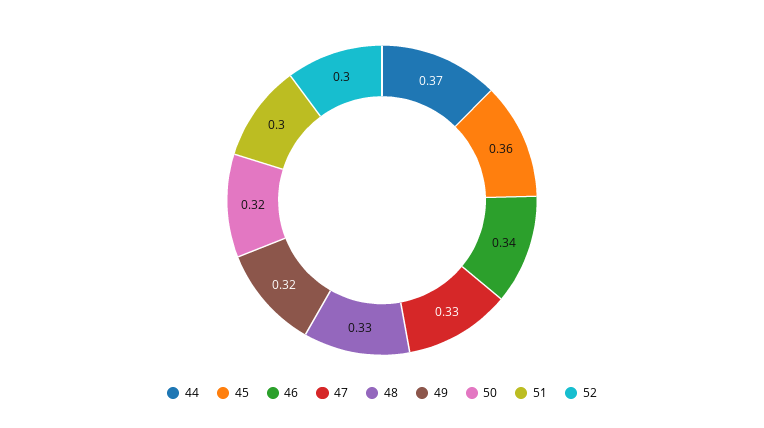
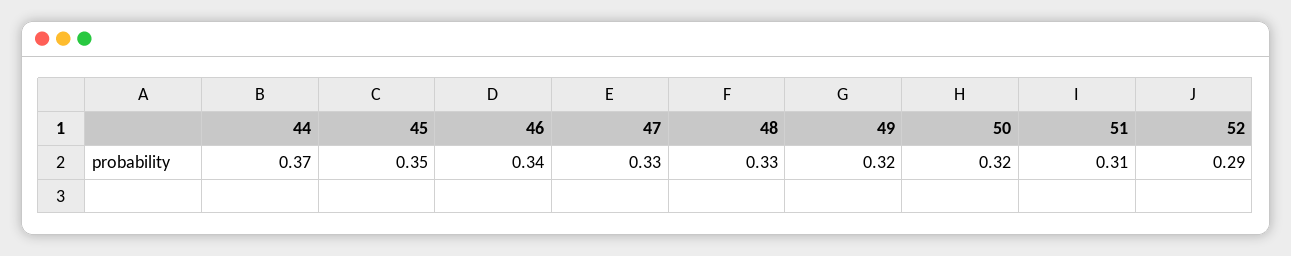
45: 0.36 -> 0.35
51: 0.3 -> 0.31
52: 0.3 -> 0.29

